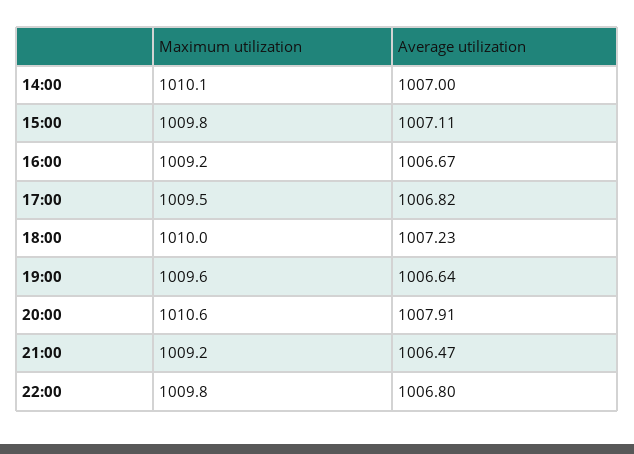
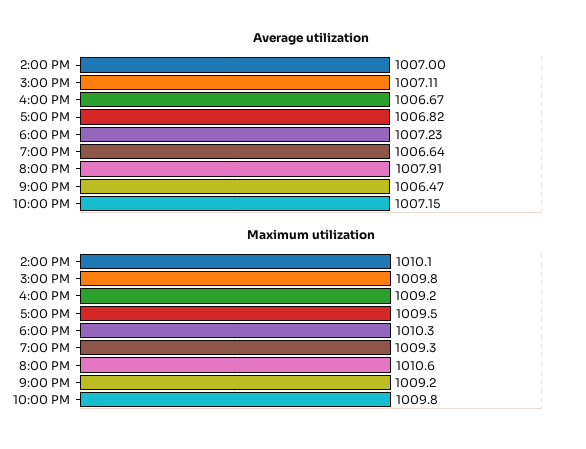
Maximum utilization, 18:00: 1010 -> 1010.3
Maximum utilization, 19:00: 1009.6 -> 1009.3
Average utilization, 22:00: 1006.8 -> 1007.15

